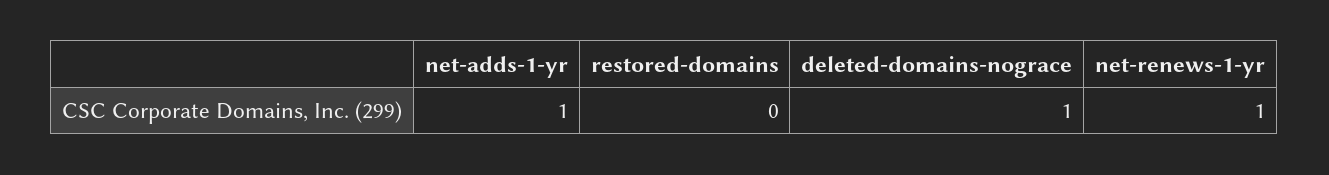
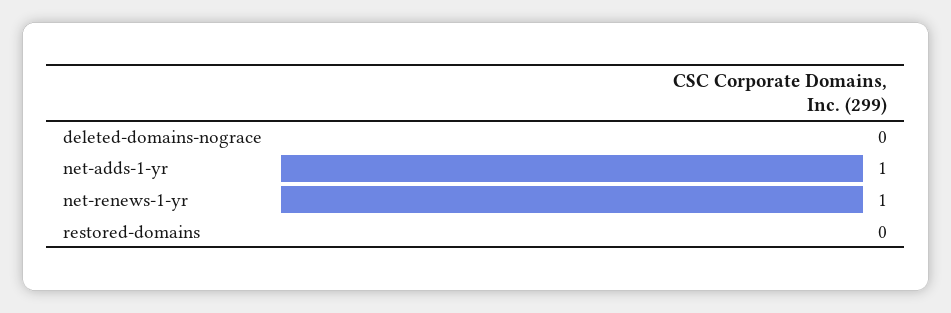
deleted-domains-nograce: 1 -> 0

